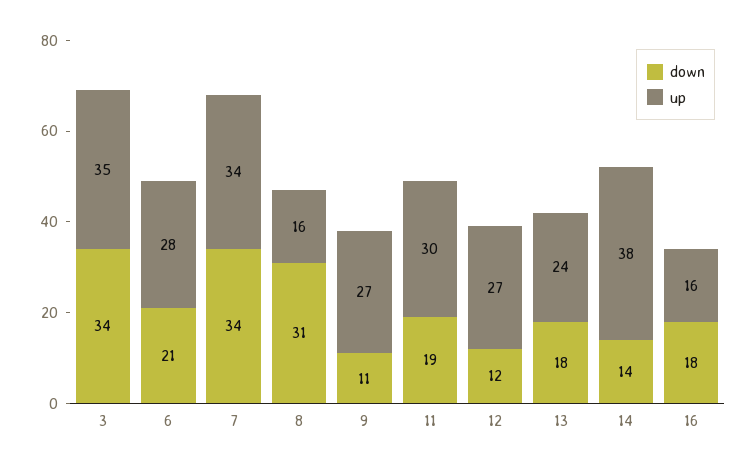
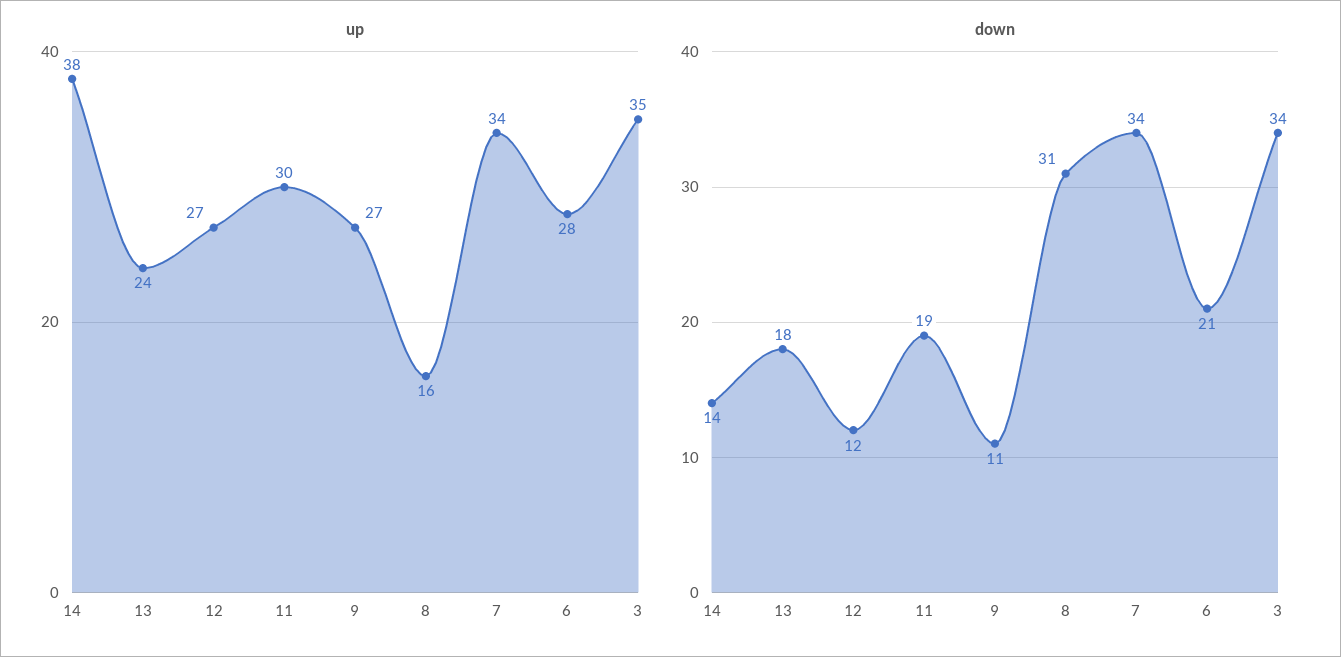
down, 16: 18 -> none
up, 16: 16 -> none

